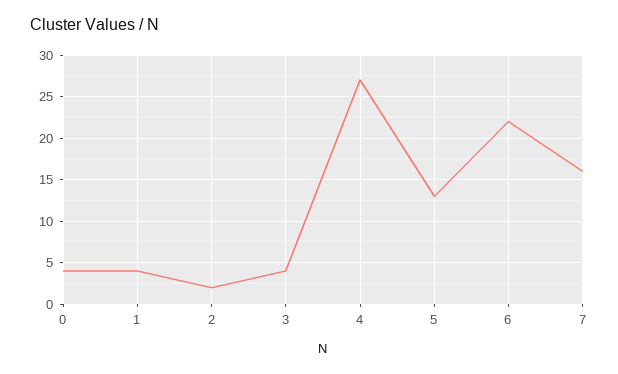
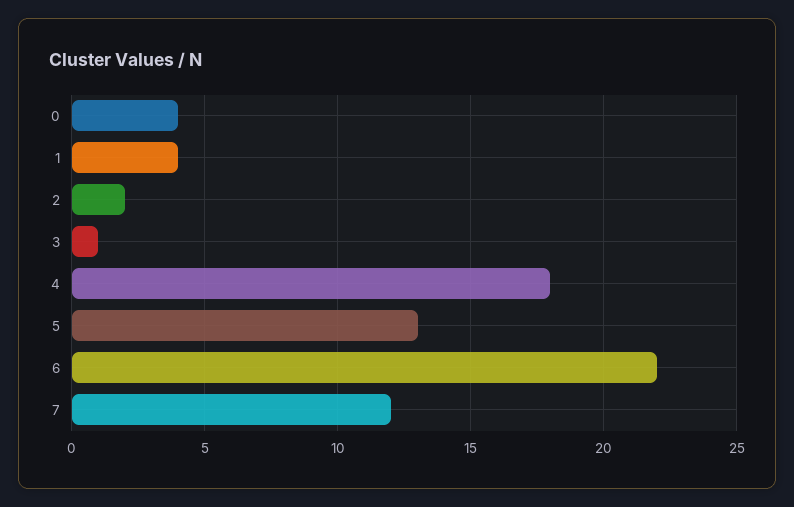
3: 4 -> 1
4: 27 -> 18
7: 16 -> 12

